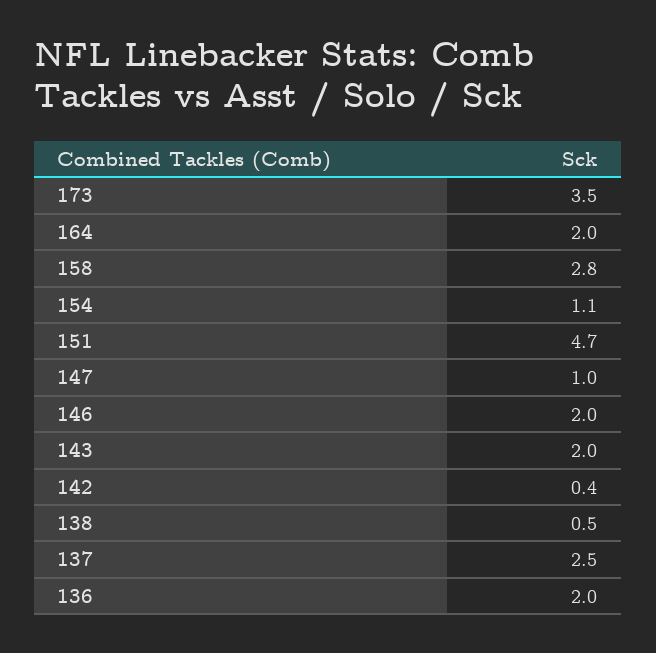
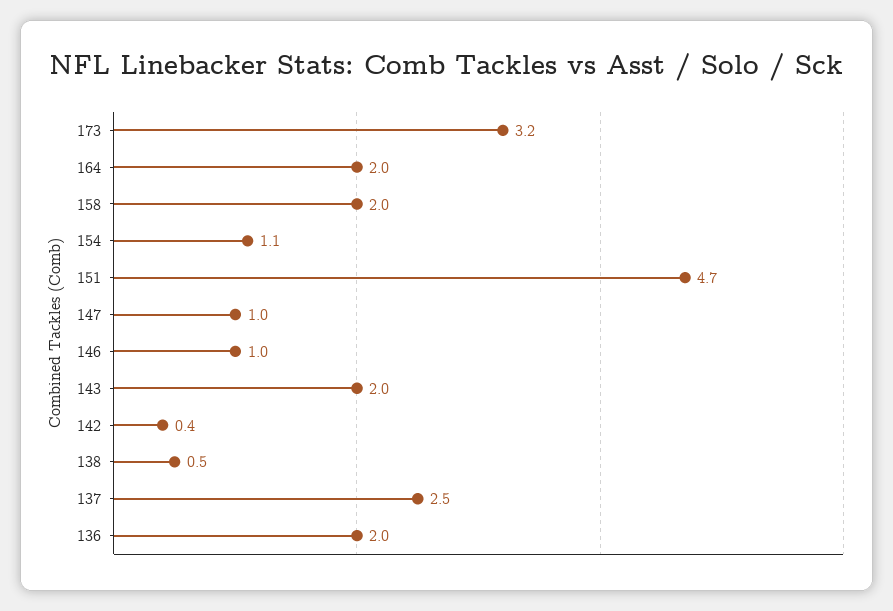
173: 3.5 -> 3.2
158: 2.8 -> 2
146: 2 -> 1

